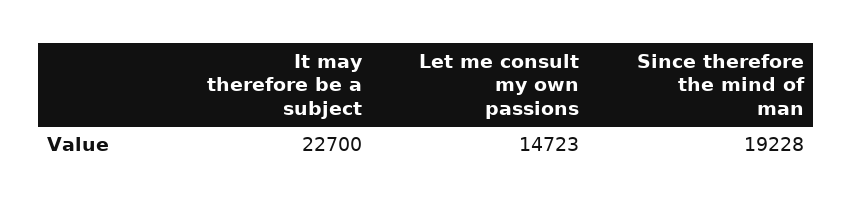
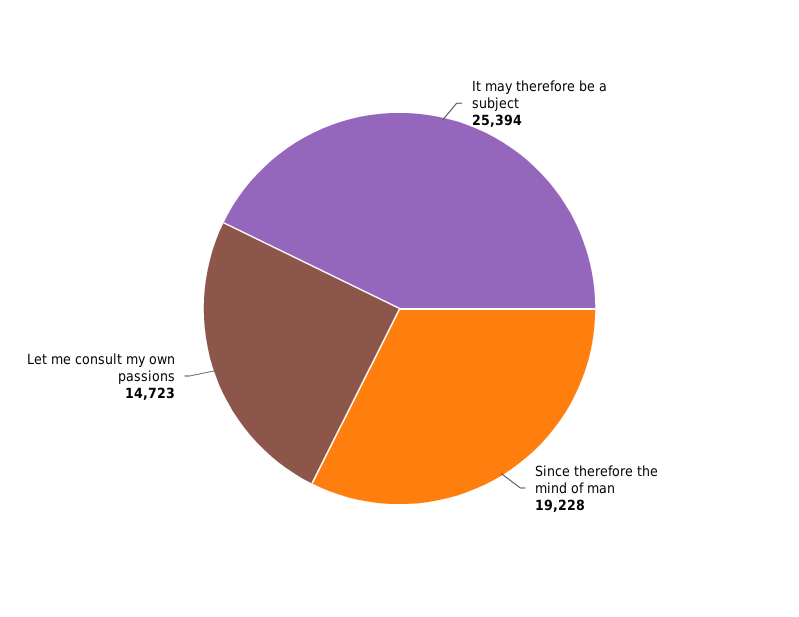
It may therefore be a subject: 22700 -> 25394

